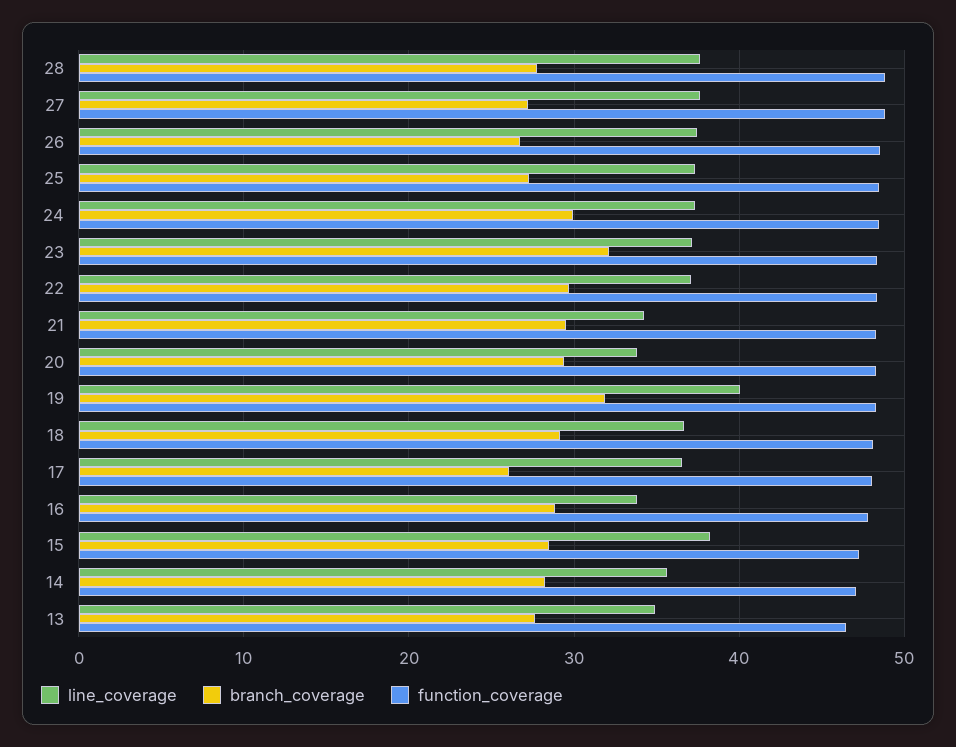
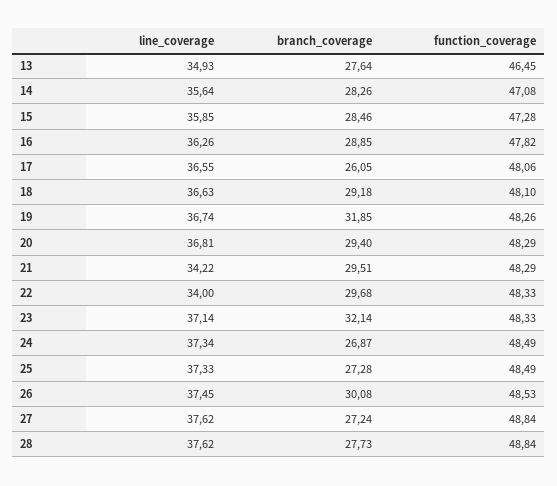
branch_coverage, 26: 27 -> 30.08
branch_coverage, 24: 30 -> 26.87
line_coverage, 22: 37 -> 34
line_coverage, 20: 34 -> 36.81
line_coverage, 19: 40 -> 36.74
line_coverage, 16: 34 -> 36.26
line_coverage, 15: 38 -> 35.85

